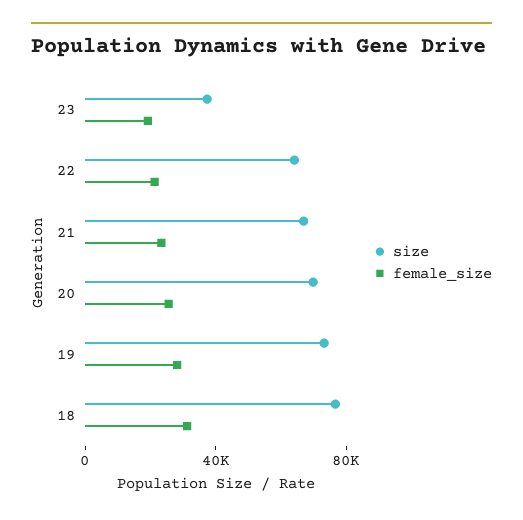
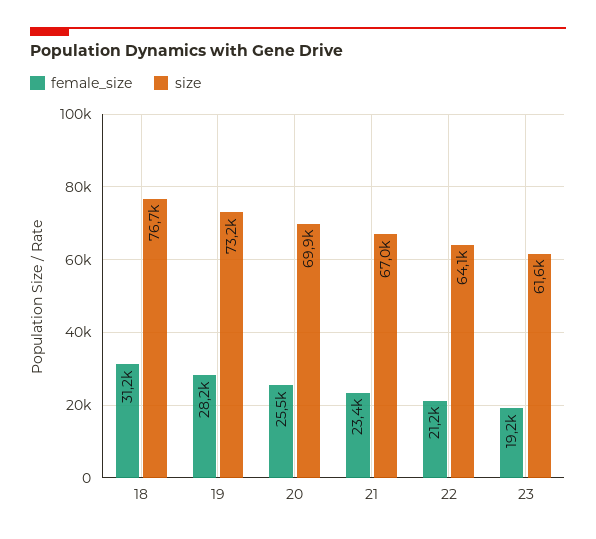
size, 23: 40000 -> 61600

